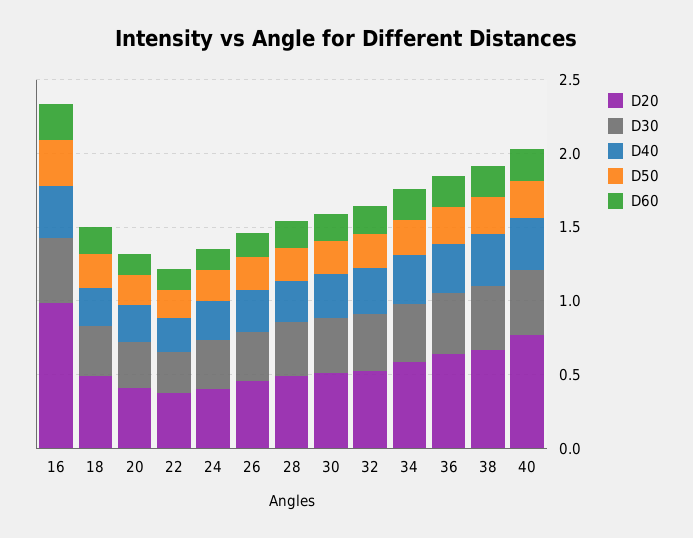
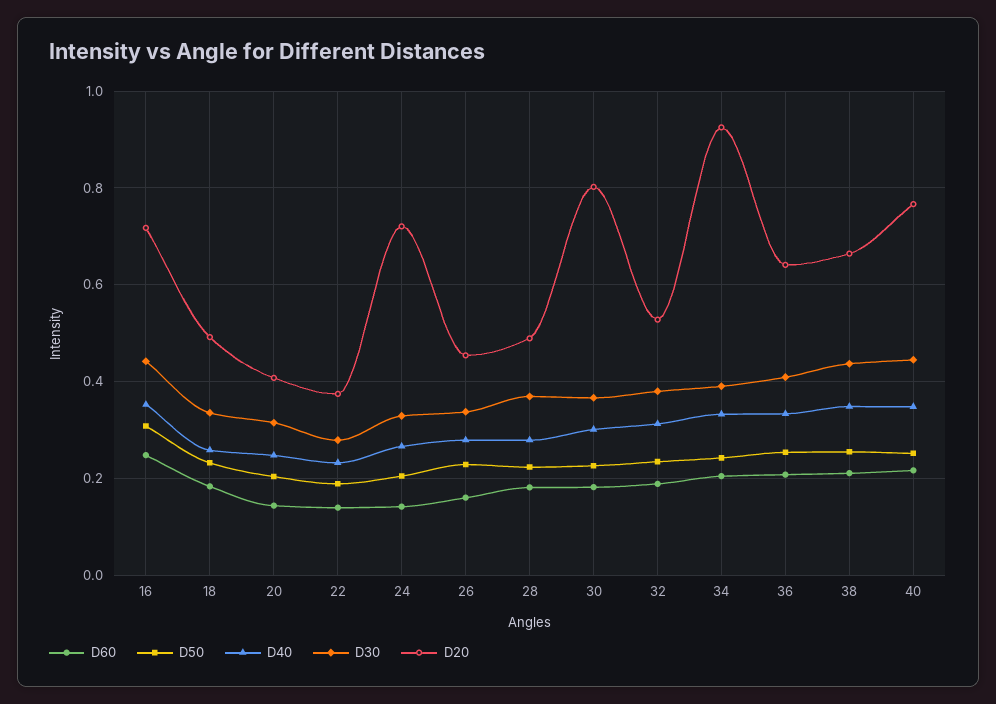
D20, 16: 1 -> 0.72
D20, 24: 0.4 -> 0.72
D20, 30: 0.5 -> 0.8
D20, 34: 0.6 -> 0.92

